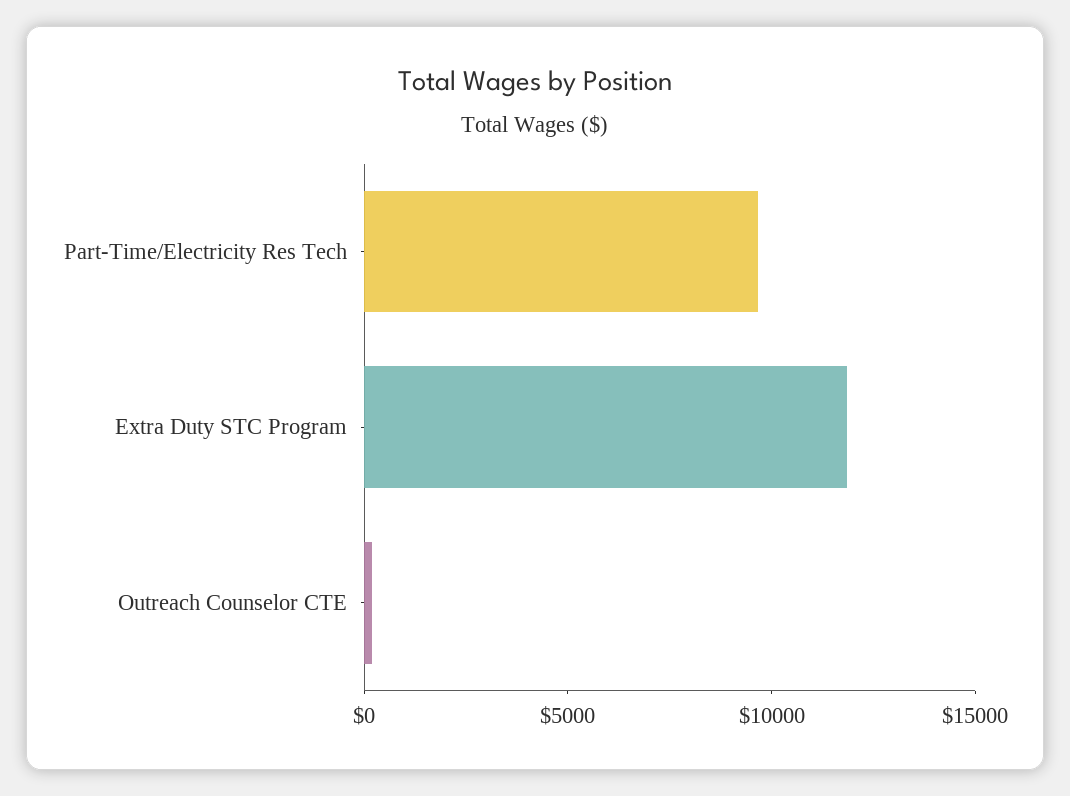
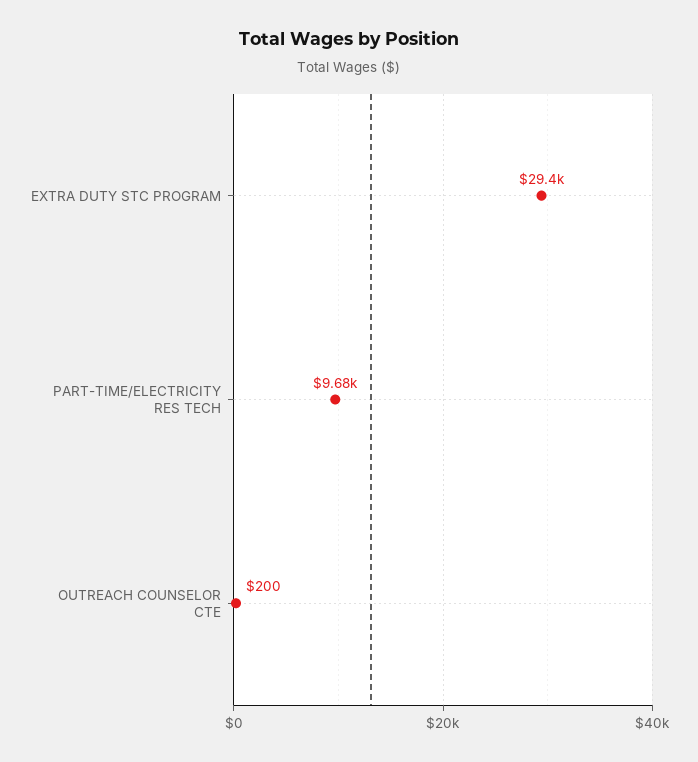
Extra Duty STC Program: 12000 -> 29400

